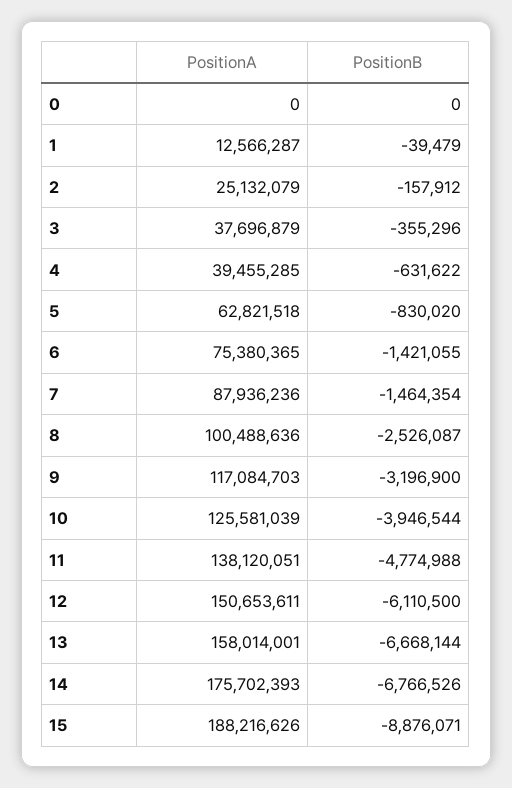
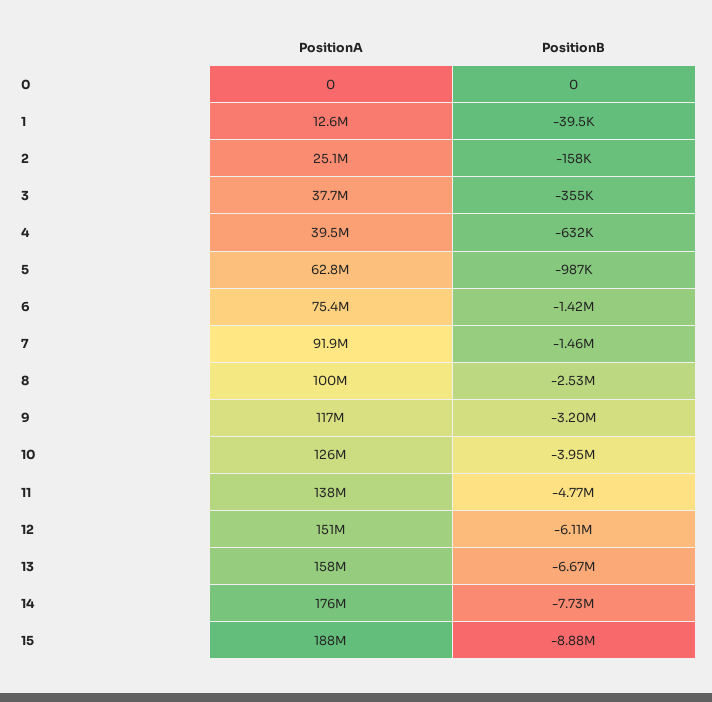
PositionB, 5: -830020 -> -987000
PositionA, 7: 87936236 -> 91900000
PositionB, 14: -6766526 -> -7730000

